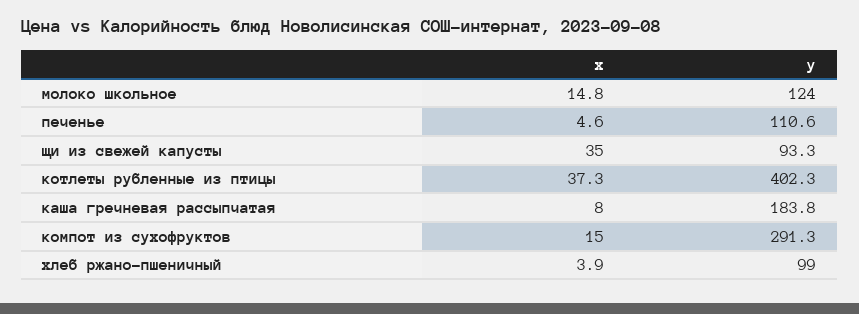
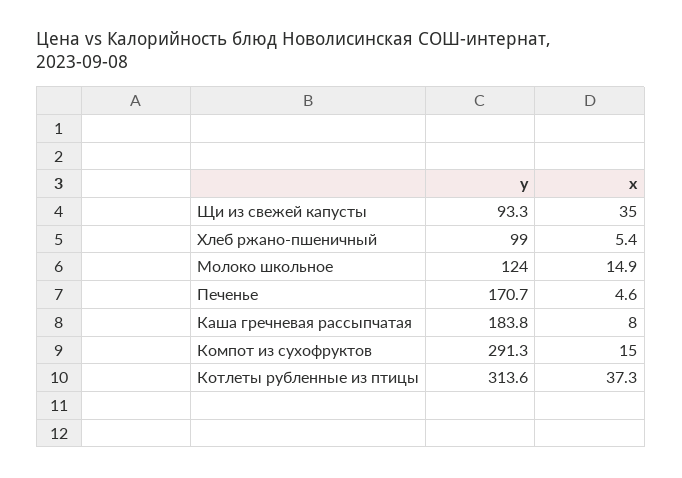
x, молоко школьное: 14.8 -> 14.9
y, печенье: 110.6 -> 170.7
y, котлеты рубленные из птицы: 402.3 -> 313.6
x, хлеб ржано-пшеничный: 3.9 -> 5.4

